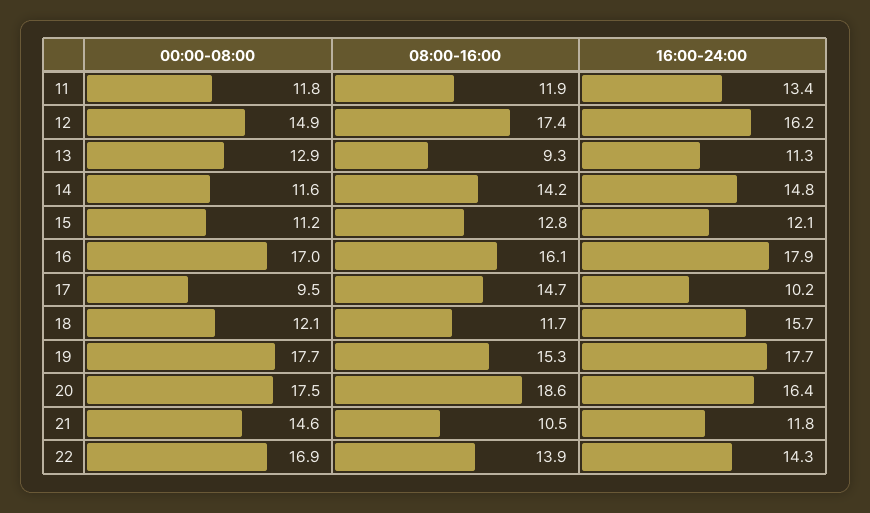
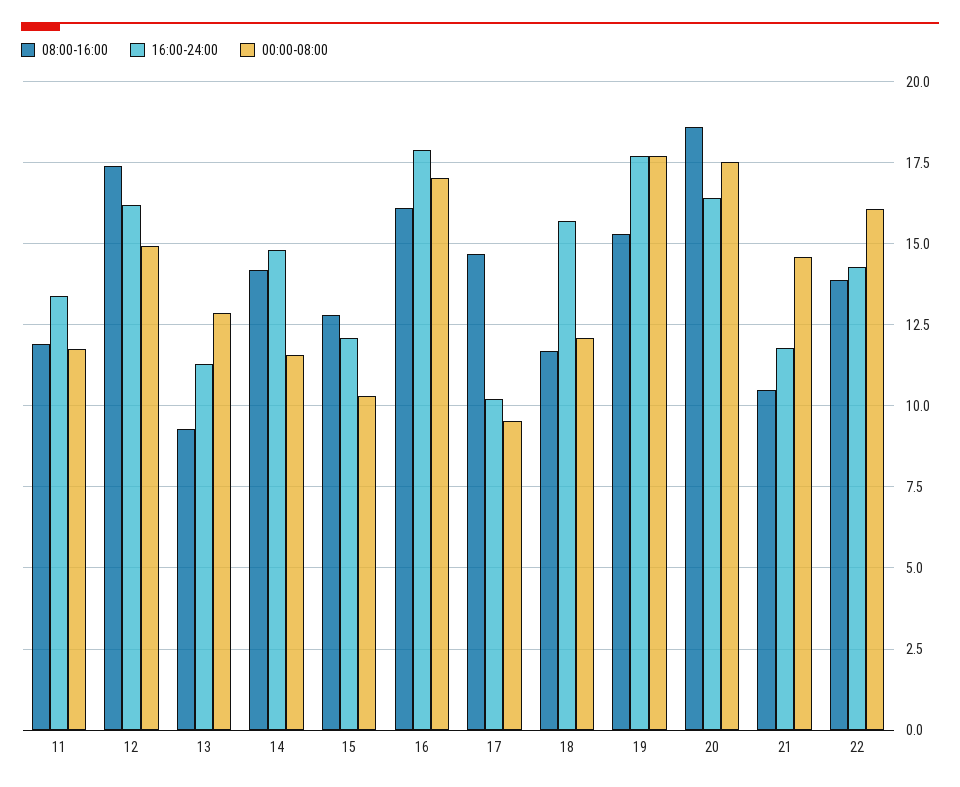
00:00-08:00, 15: 11.2 -> 10.25
00:00-08:00, 22: 16.9 -> 16

